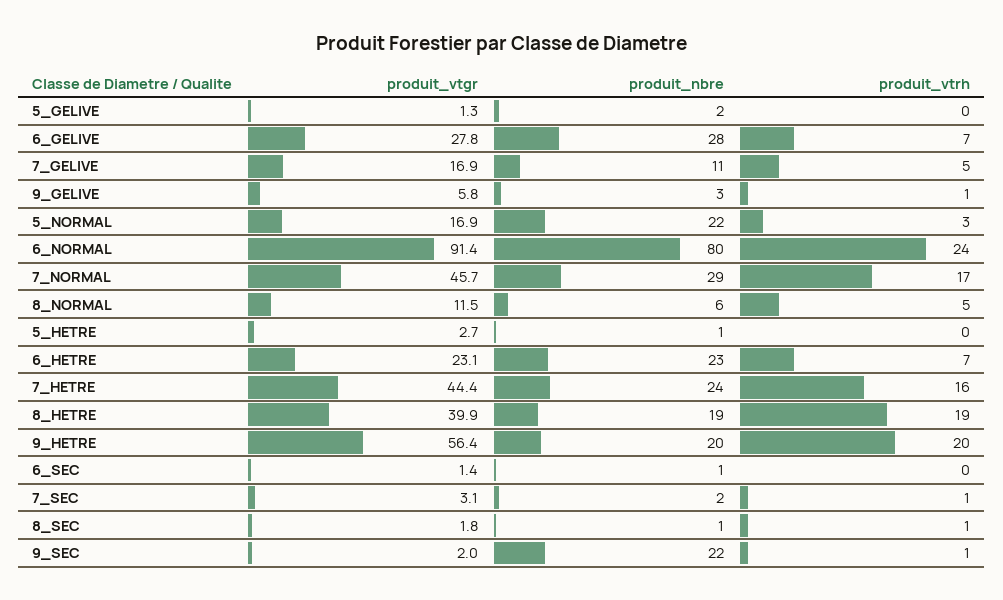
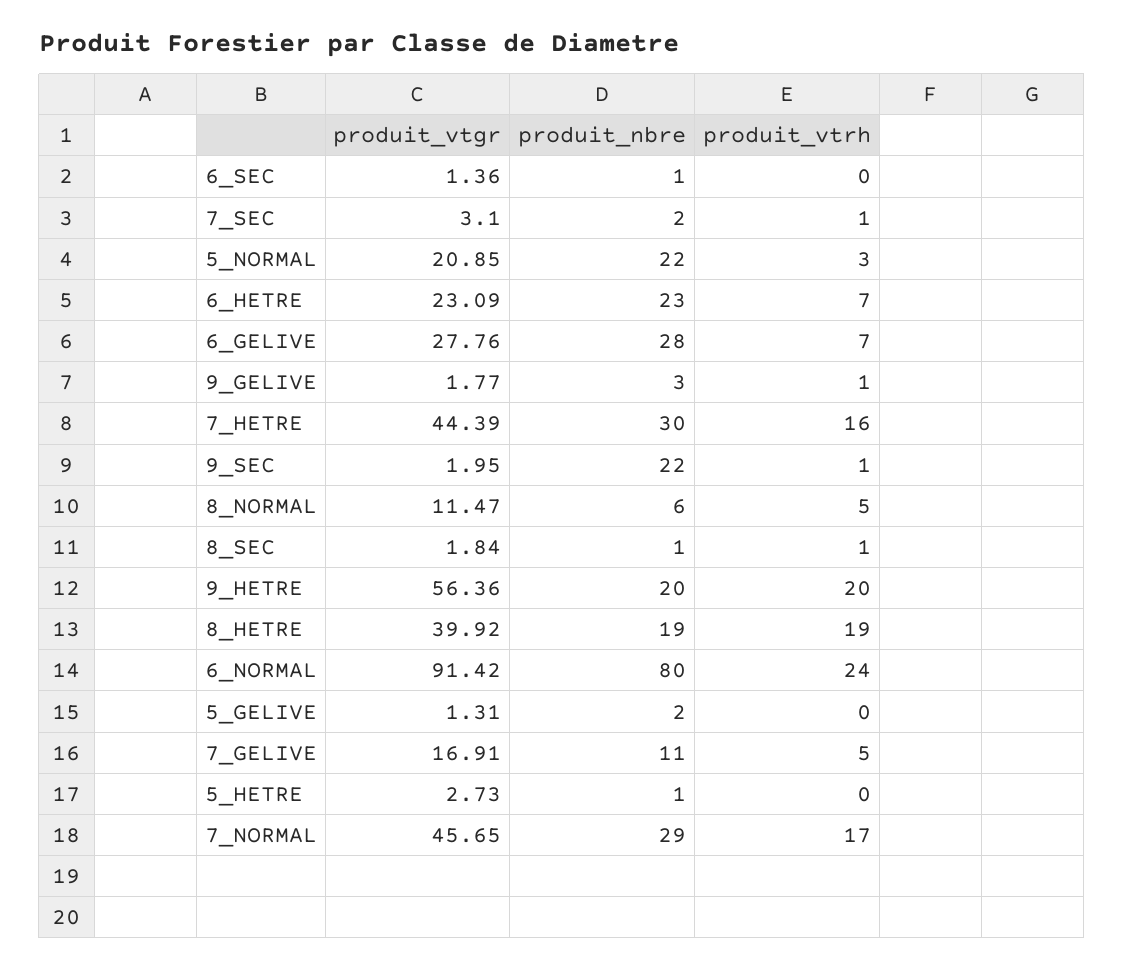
produit_vtgr, 9_GELIVE: 5.8 -> 1.77
produit_vtgr, 5_NORMAL: 16.9 -> 20.85
produit_nbre, 7_HETRE: 24 -> 30

